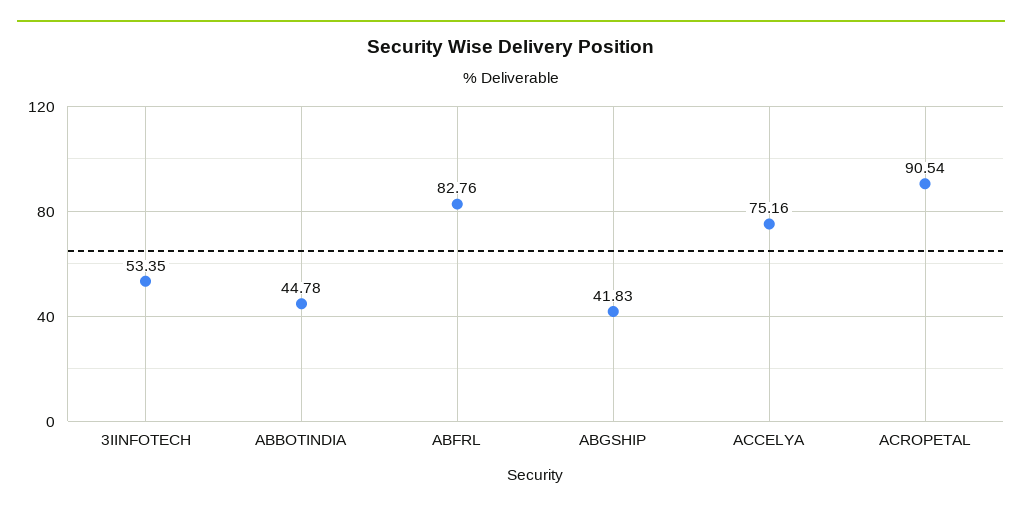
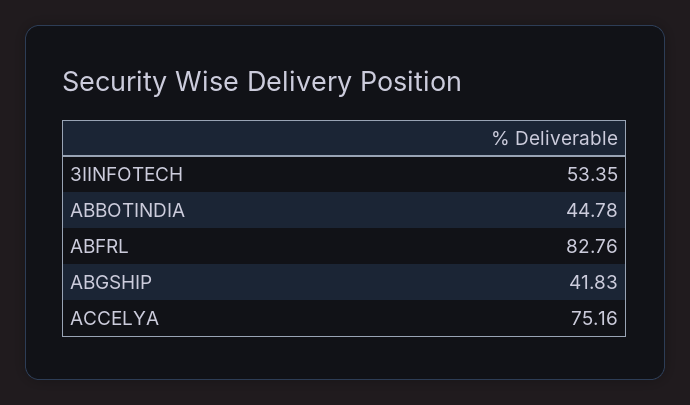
ACROPETAL: 90.54 -> none

